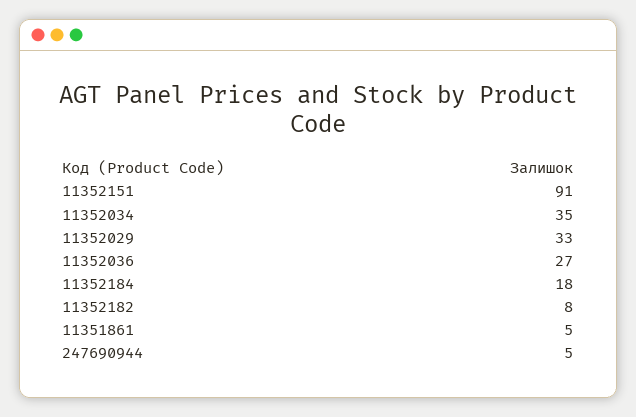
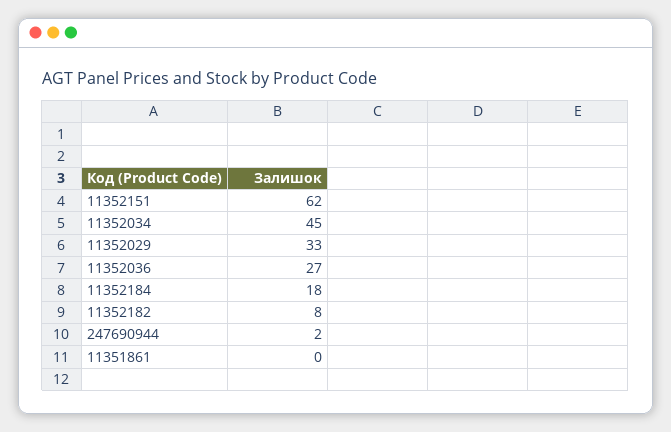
11352151: 91 -> 62
11352034: 35 -> 45
11351861: 5 -> 0
247690944: 5 -> 2

